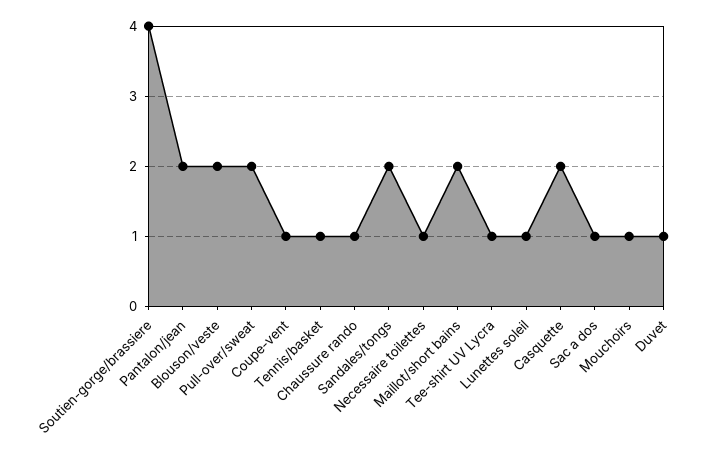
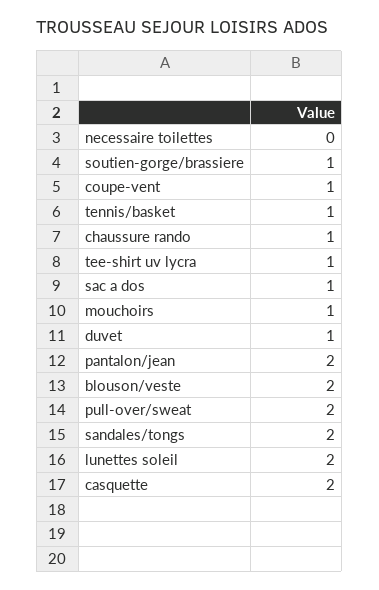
Soutien-gorge/brassiere: 4 -> 1
Necessaire toilettes: 1 -> 0
Maillot/short bains: 2 -> none
Lunettes soleil: 1 -> 2

